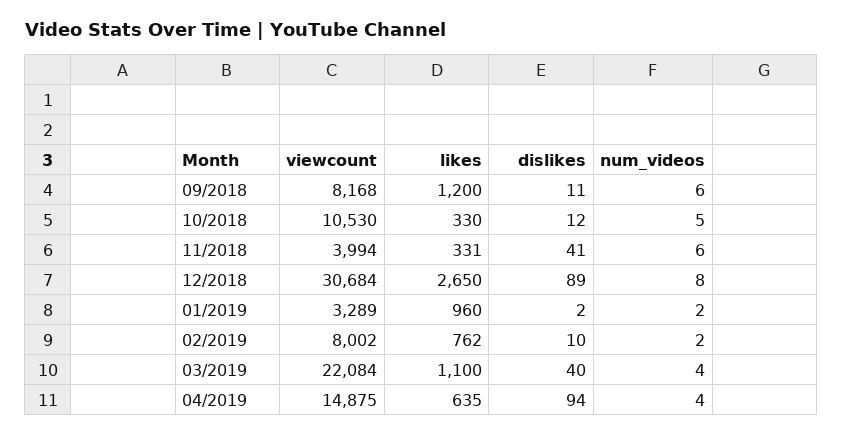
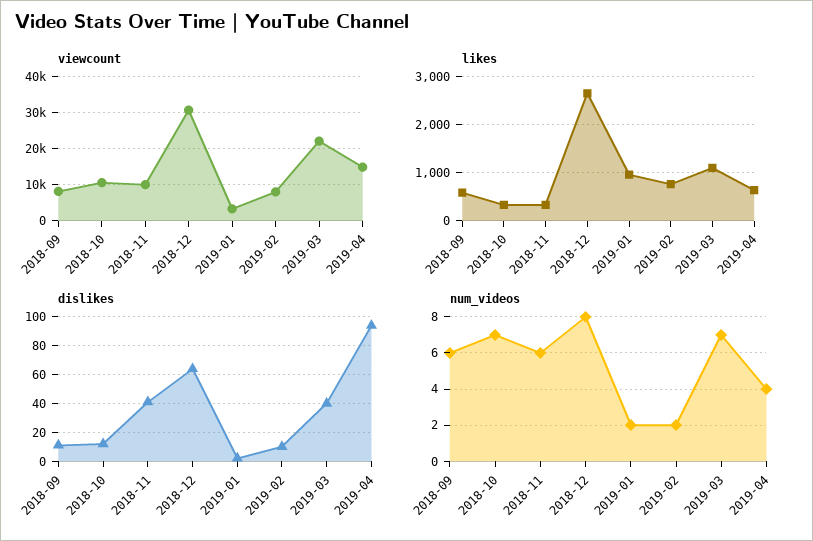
likes, 09/2018: 1200 -> 600
num_videos, 10/2018: 5 -> 7
viewcount, 11/2018: 3994 -> 10000
dislikes, 12/2018: 89 -> 65
num_videos, 03/2019: 4 -> 7

